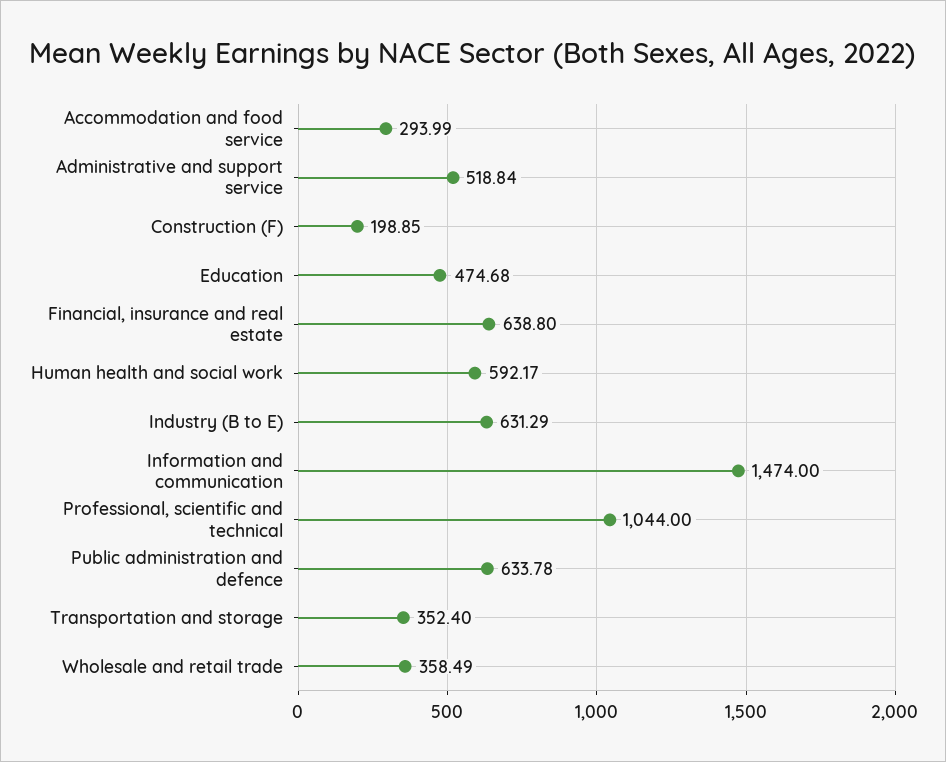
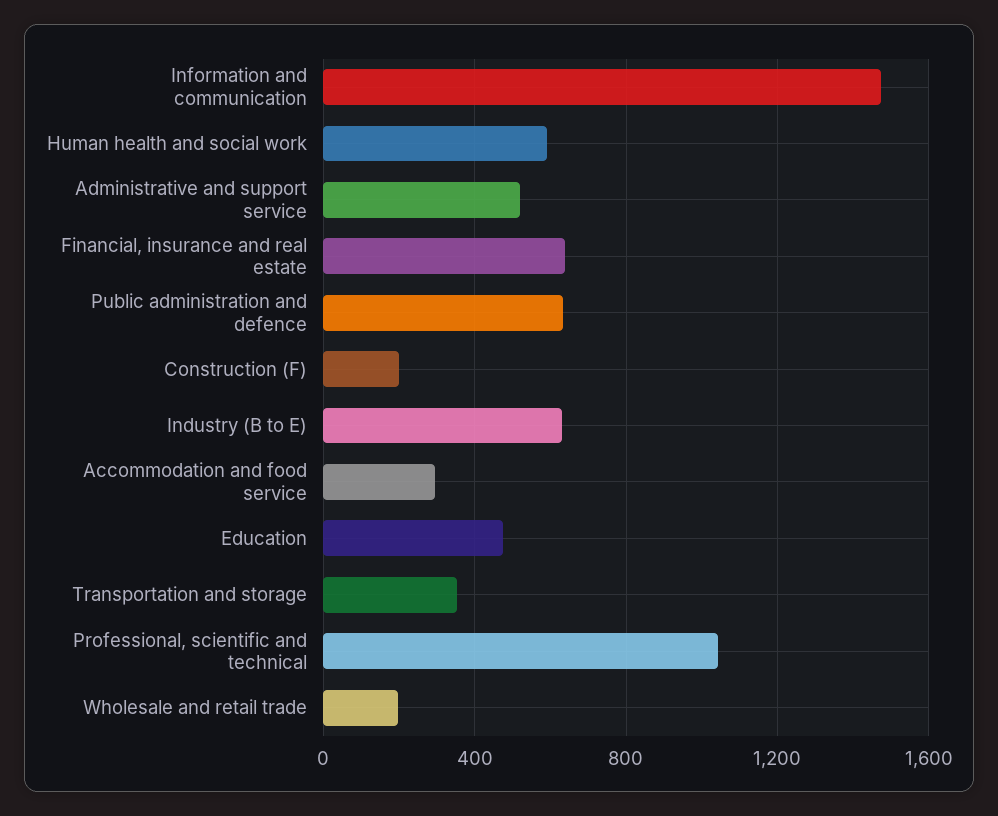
Wholesale and retail trade: 358.49 -> 200

